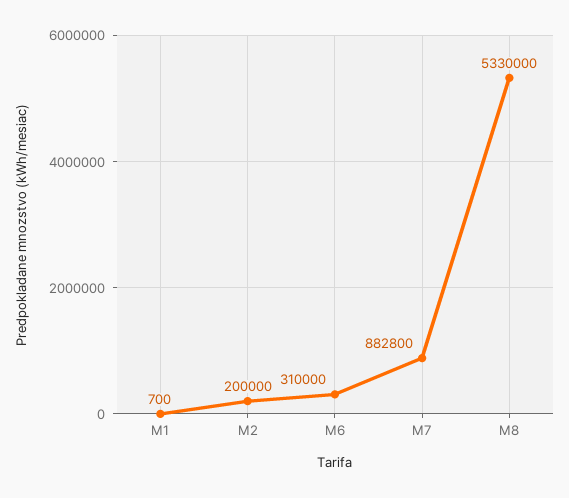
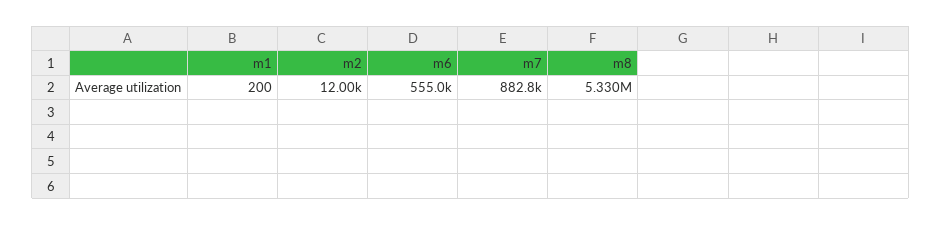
M1: 700 -> 200
M2: 200000 -> 12000
M6: 310000 -> 555000

